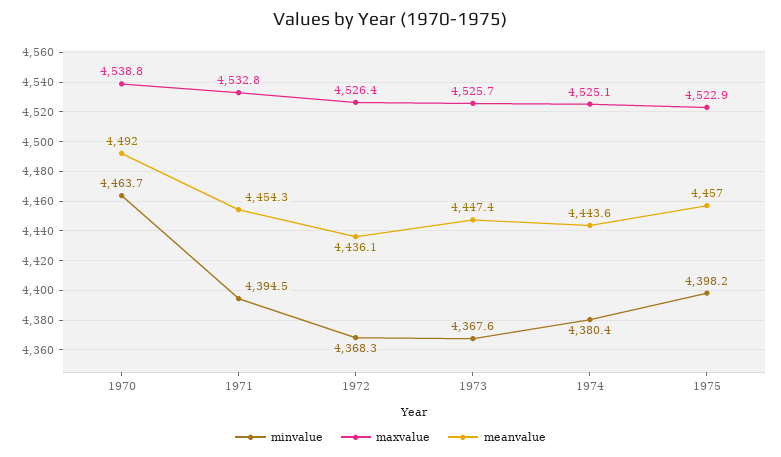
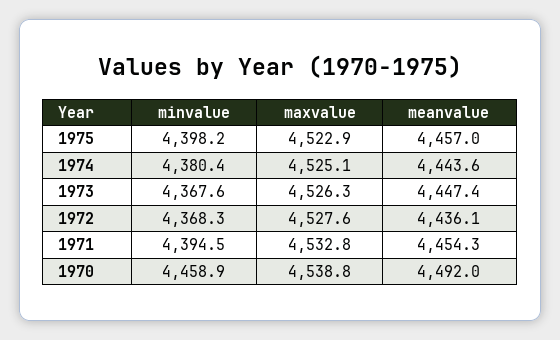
minvalue, 1970: 4463.7 -> 4458.9
maxvalue, 1972: 4526.4 -> 4527.6
maxvalue, 1973: 4525.7 -> 4526.3

